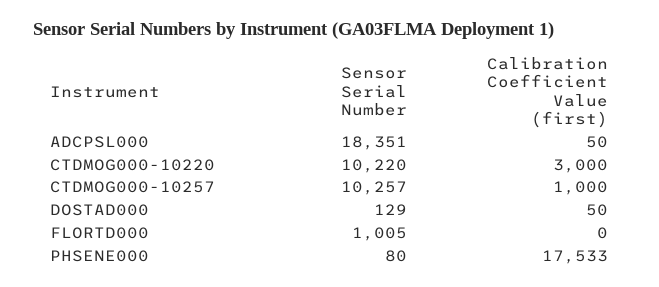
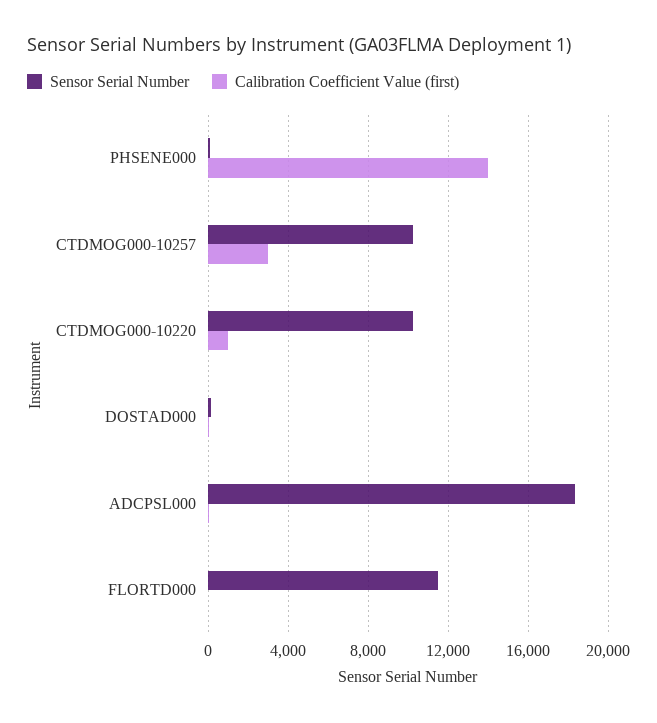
Calibration Coefficient Value (first), CTDMOG000-10220: 3000 -> 1000
Calibration Coefficient Value (first), CTDMOG000-10257: 1000 -> 3000
Sensor Serial Number, FLORTD000: 1005 -> 11500
Calibration Coefficient Value (first), PHSENE000: 17533 -> 14000

